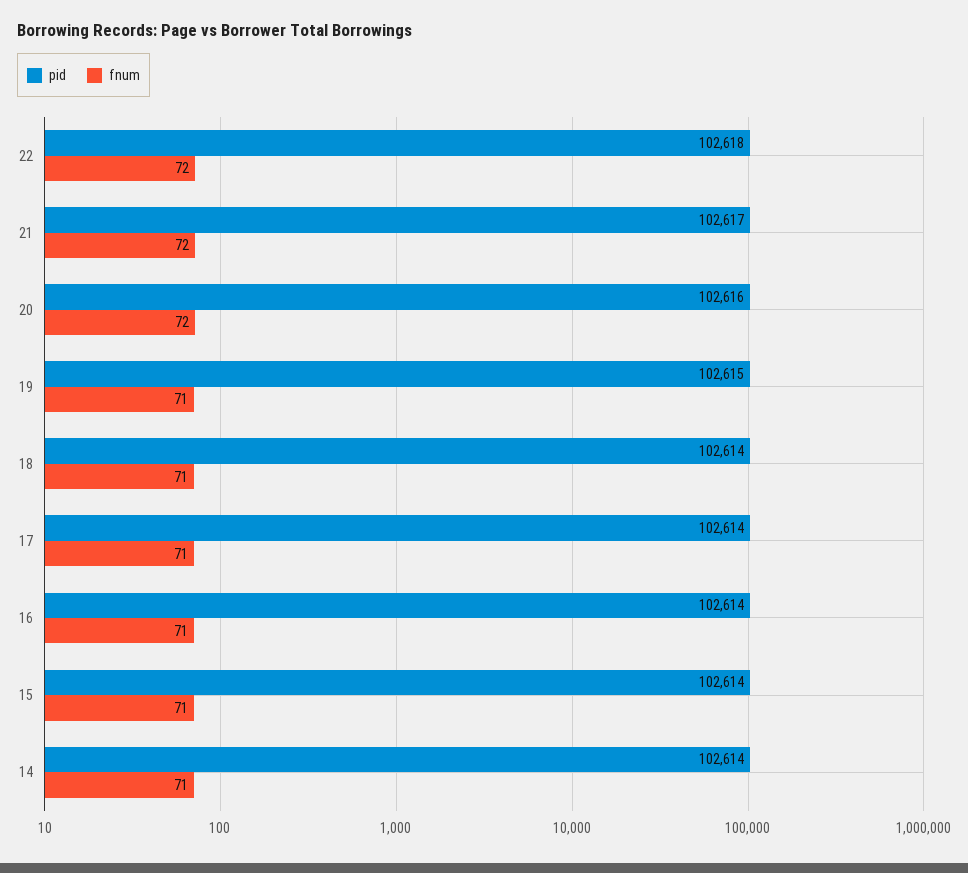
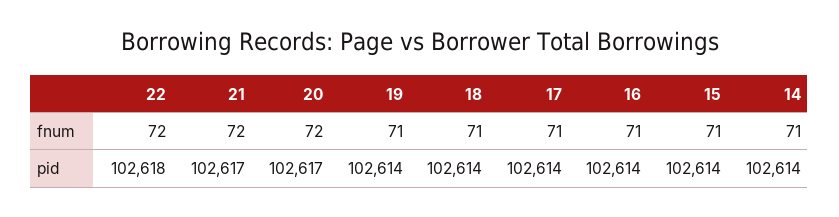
pid, 20: 102616 -> 102617
pid, 19: 102615 -> 102614

